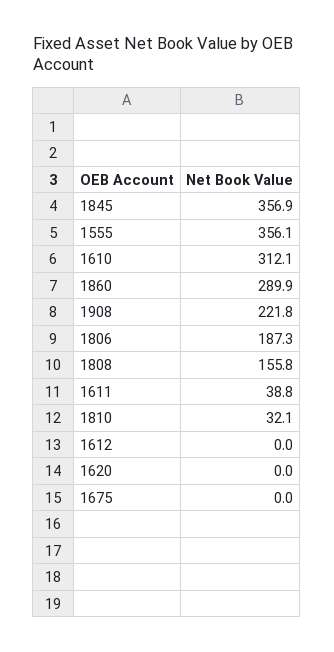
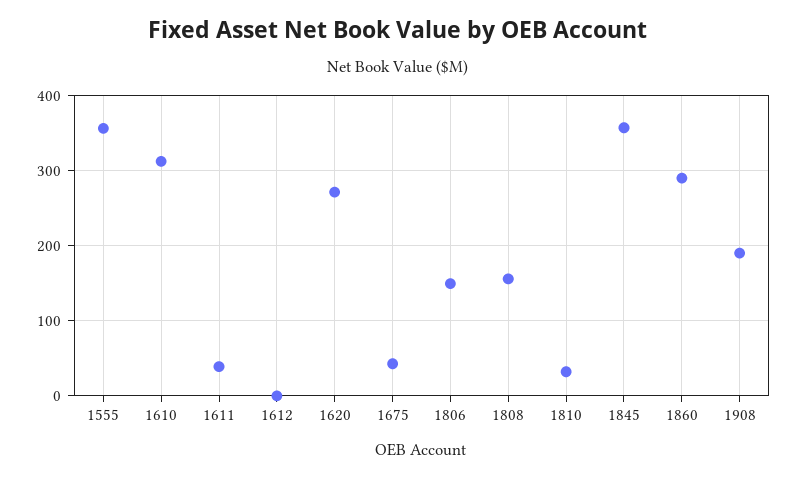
1908: 221.8 -> 190
1806: 187.3 -> 150
1620: 0 -> 270
1675: 0 -> 40

